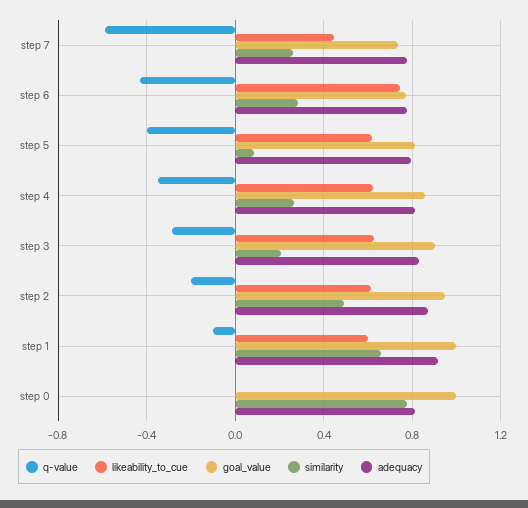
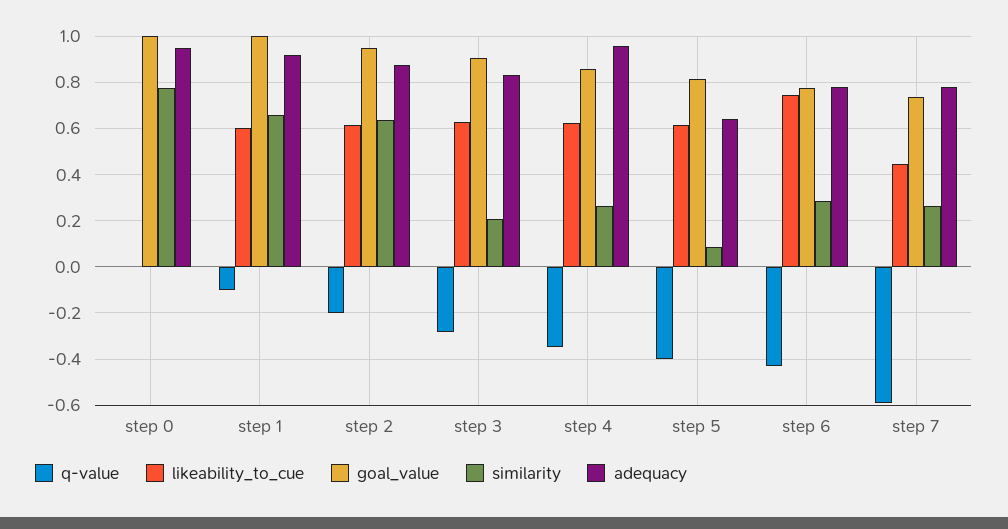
adequacy, step 5: 0.8 -> 0.65
adequacy, step 4: 0.8 -> 0.95
similarity, step 2: 0.5 -> 0.65
adequacy, step 0: 0.8 -> 0.95

